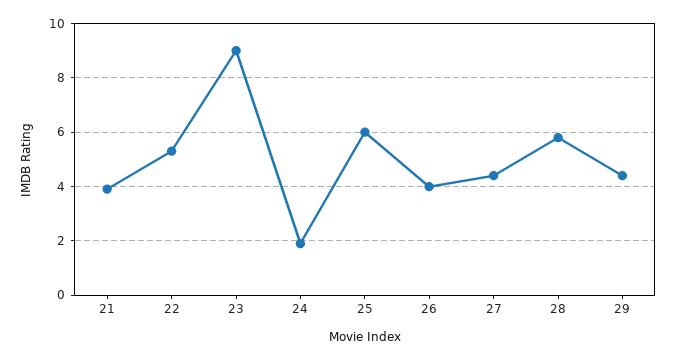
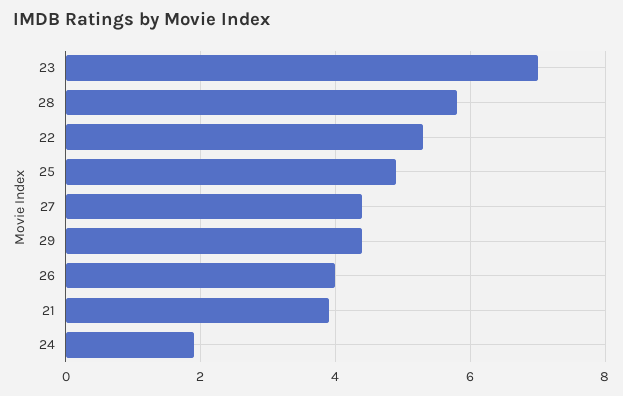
23: 9 -> 7
25: 6 -> 5

